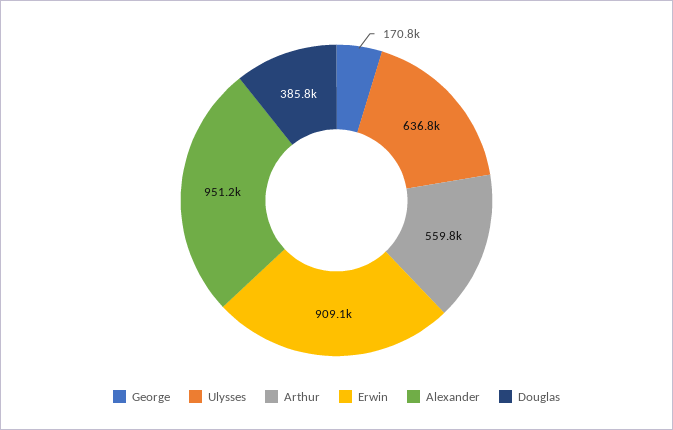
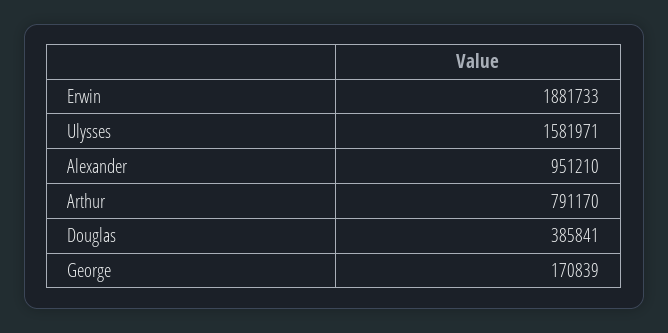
Ulysses: 636800 -> 1581971
Arthur: 559800 -> 791170
Erwin: 909100 -> 1881733

